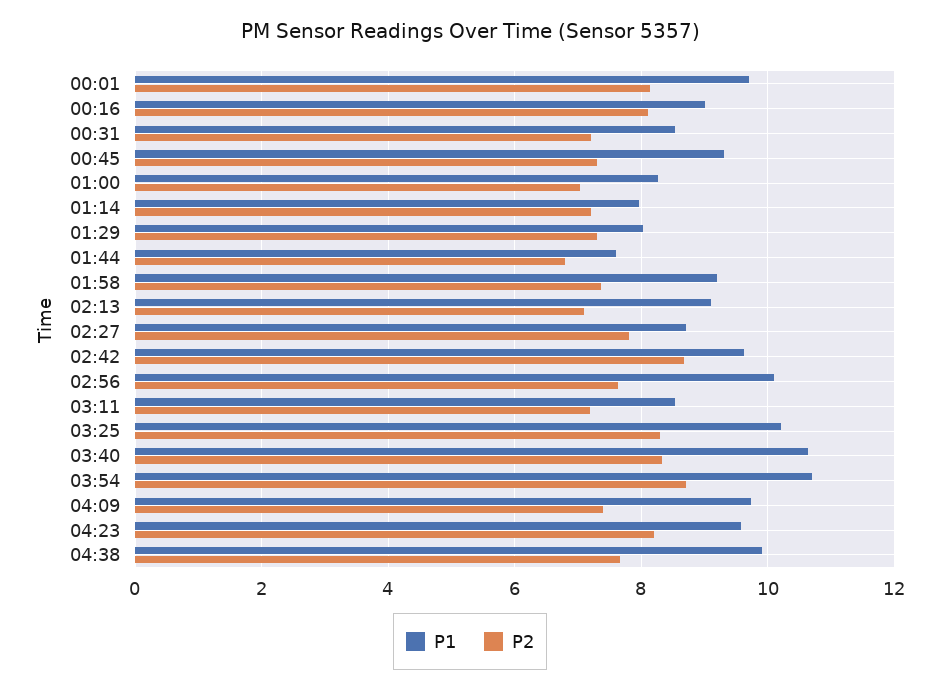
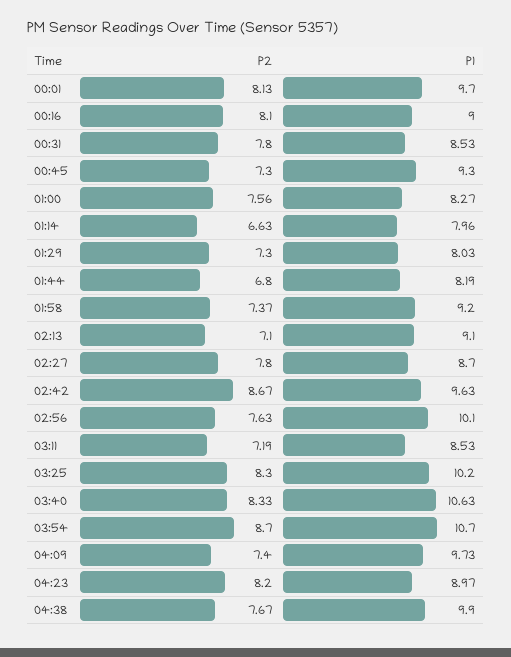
P2, 00:31: 7.2 -> 7.8
P2, 01:00: 7 -> 7.56
P2, 01:14: 7.2 -> 6.63
P1, 01:44: 7.6 -> 8.19
P1, 04:23: 9.6 -> 8.97

